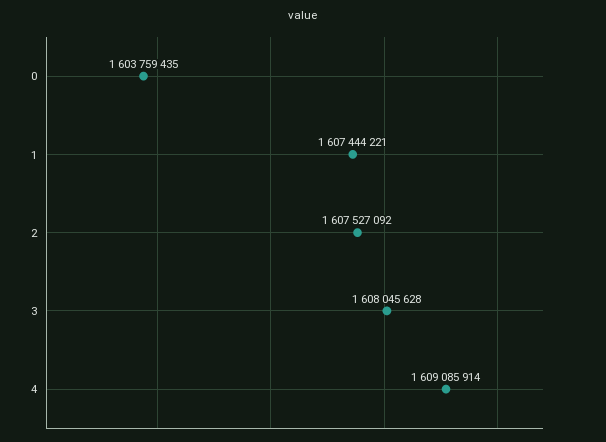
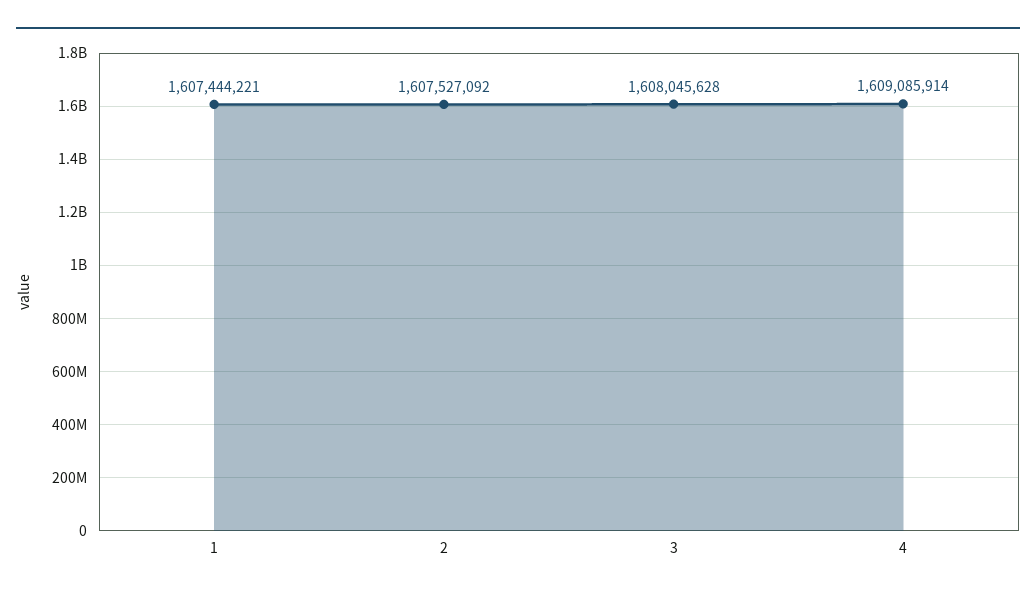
0: 1603759435 -> none

